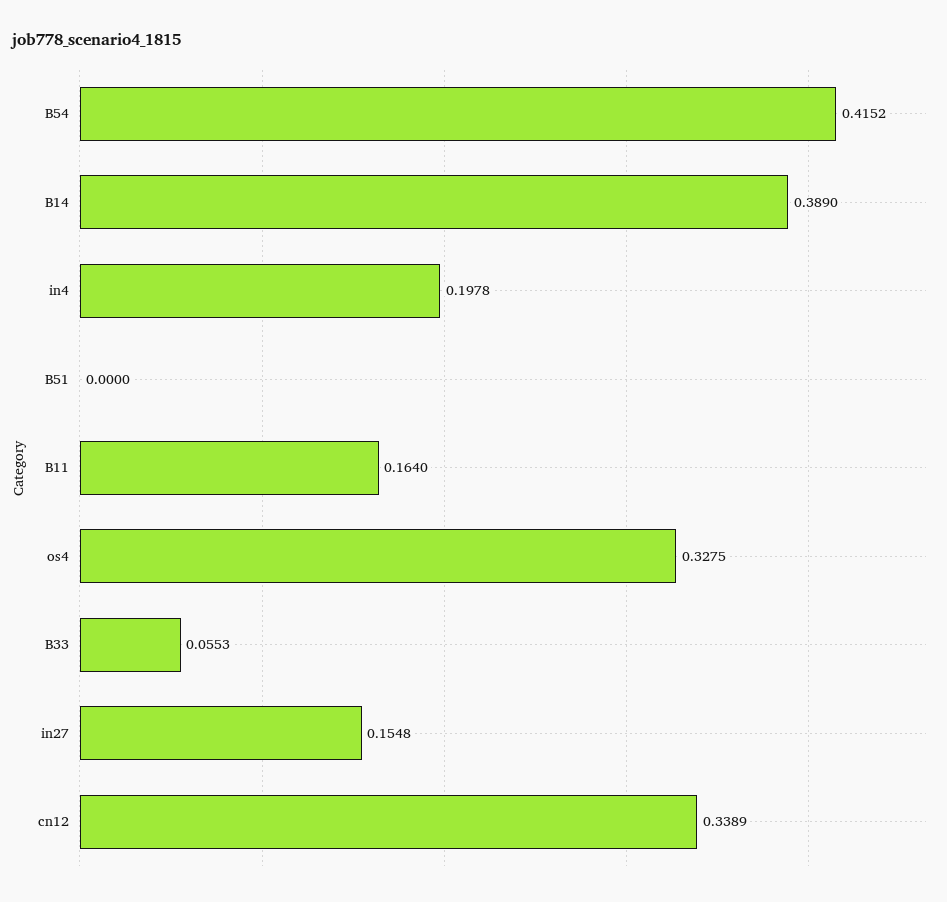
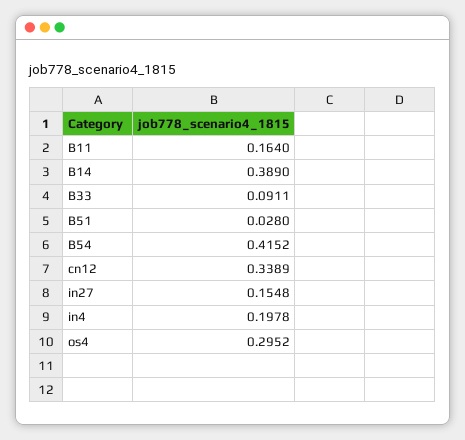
B51: 0 -> 0.028
os4: 0.3275 -> 0.2952
B33: 0.0553 -> 0.0911

